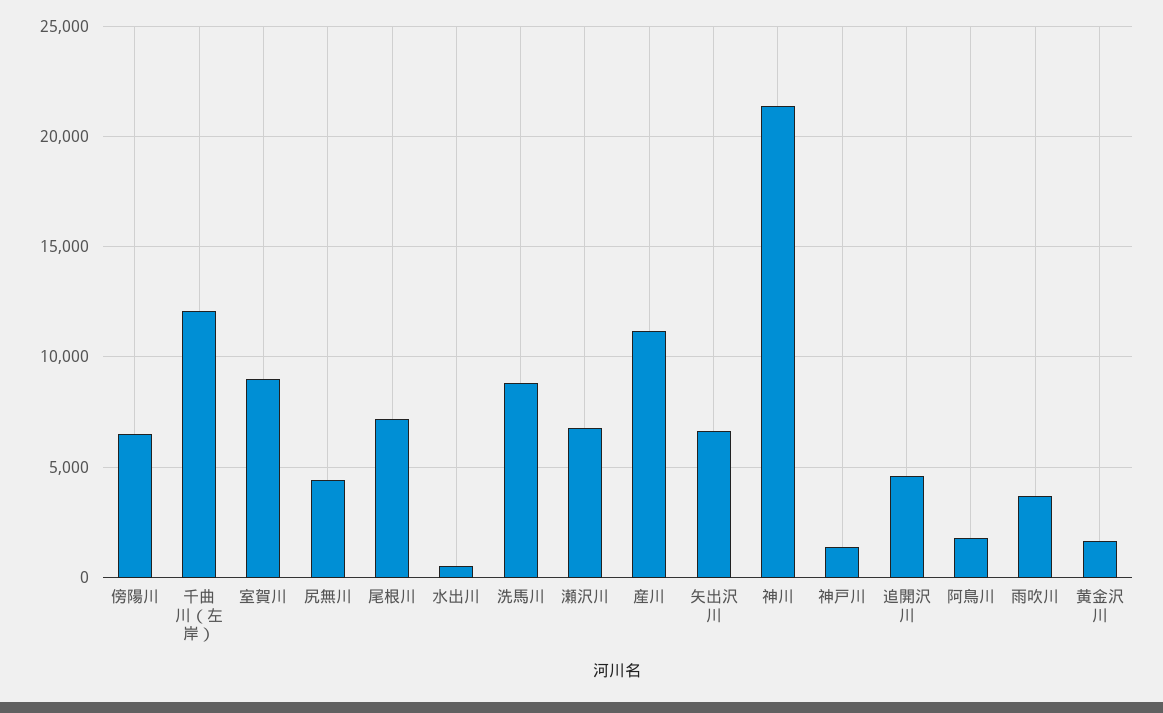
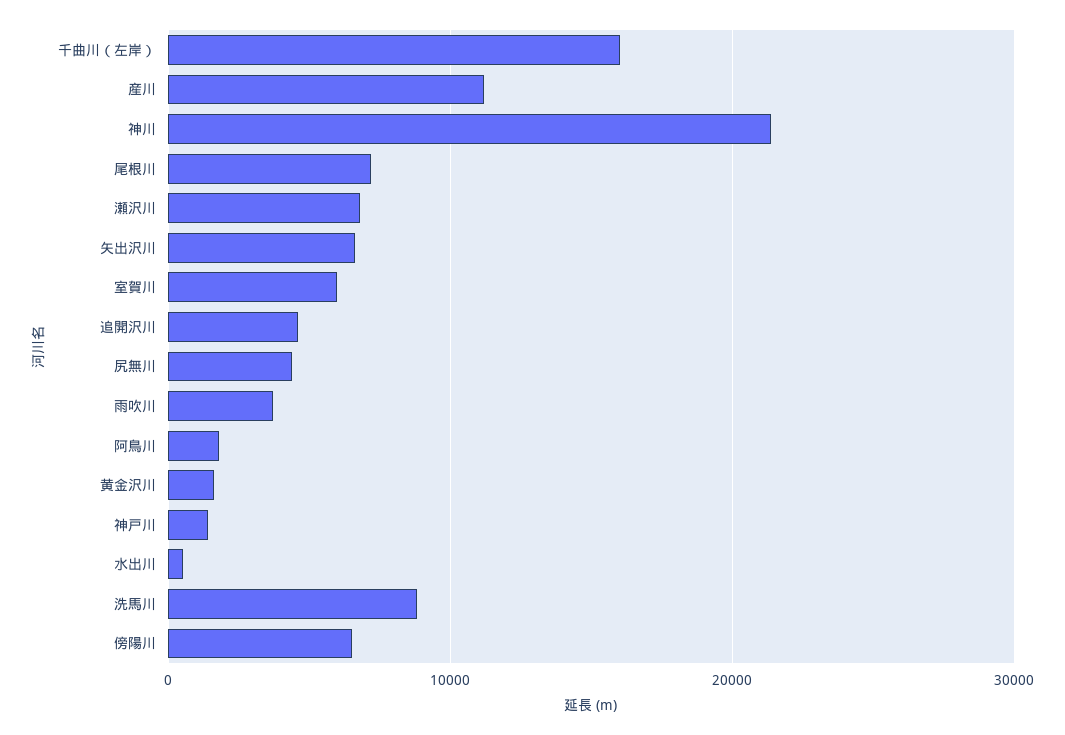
千曲川（左岸）: 12000 -> 16000
室賀川: 9000 -> 6000

